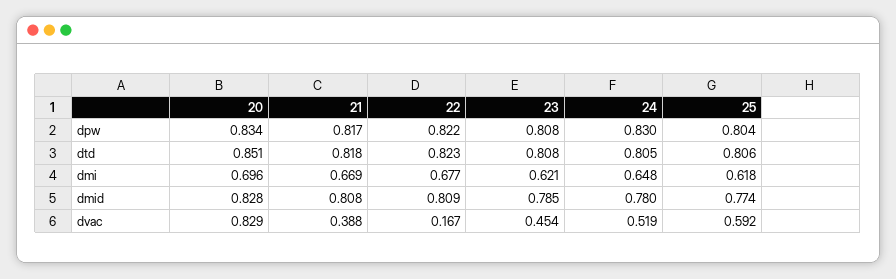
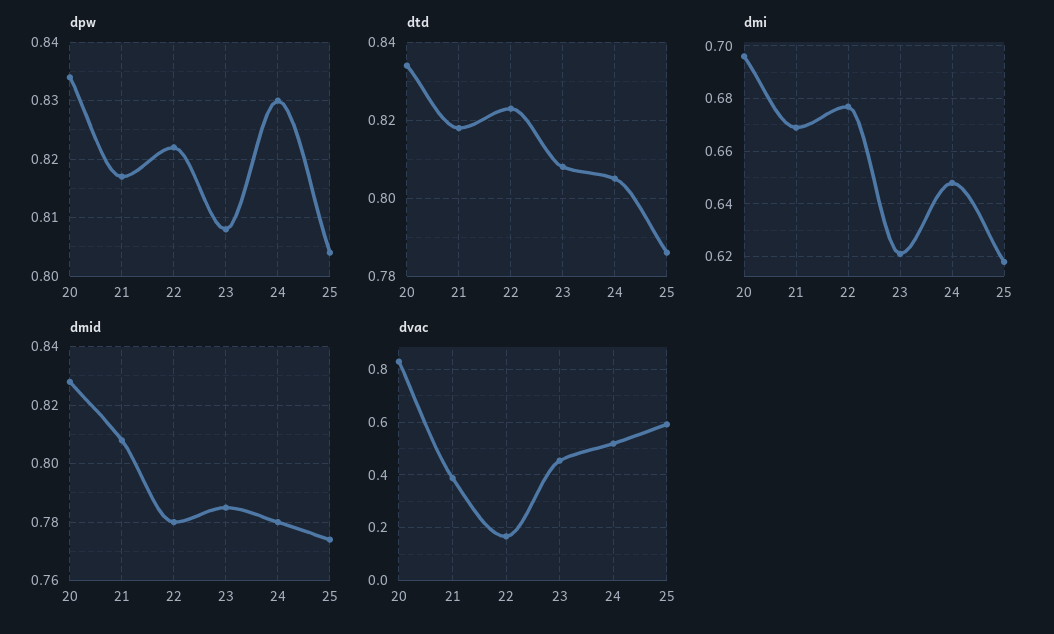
dtd, 20: 0.851 -> 0.835
dtd, 25: 0.806 -> 0.785
dmid, 22: 0.809 -> 0.78

